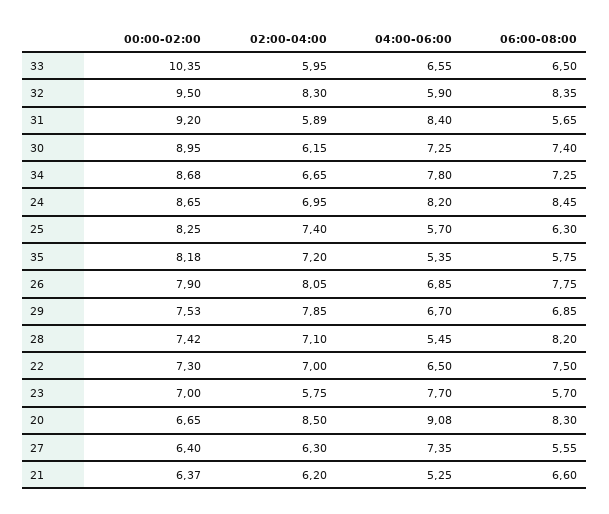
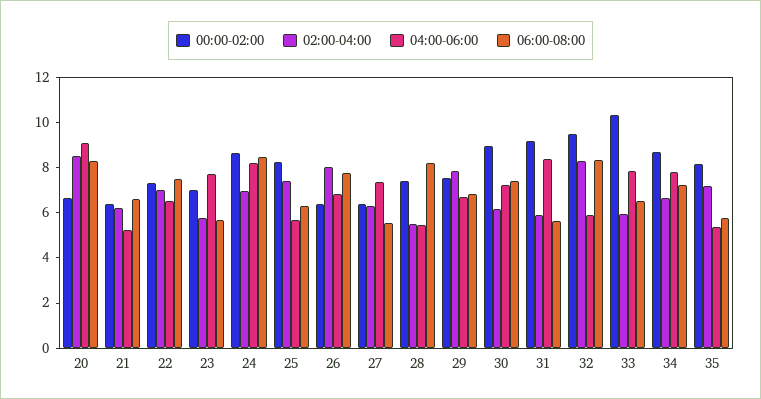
04:00-06:00, 33: 6.55 -> 8
00:00-02:00, 26: 7.9 -> 6.5
02:00-04:00, 28: 7.1 -> 5.5

